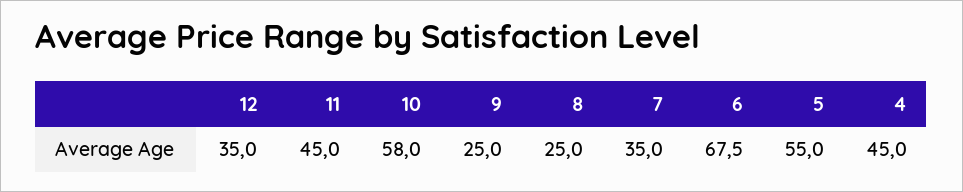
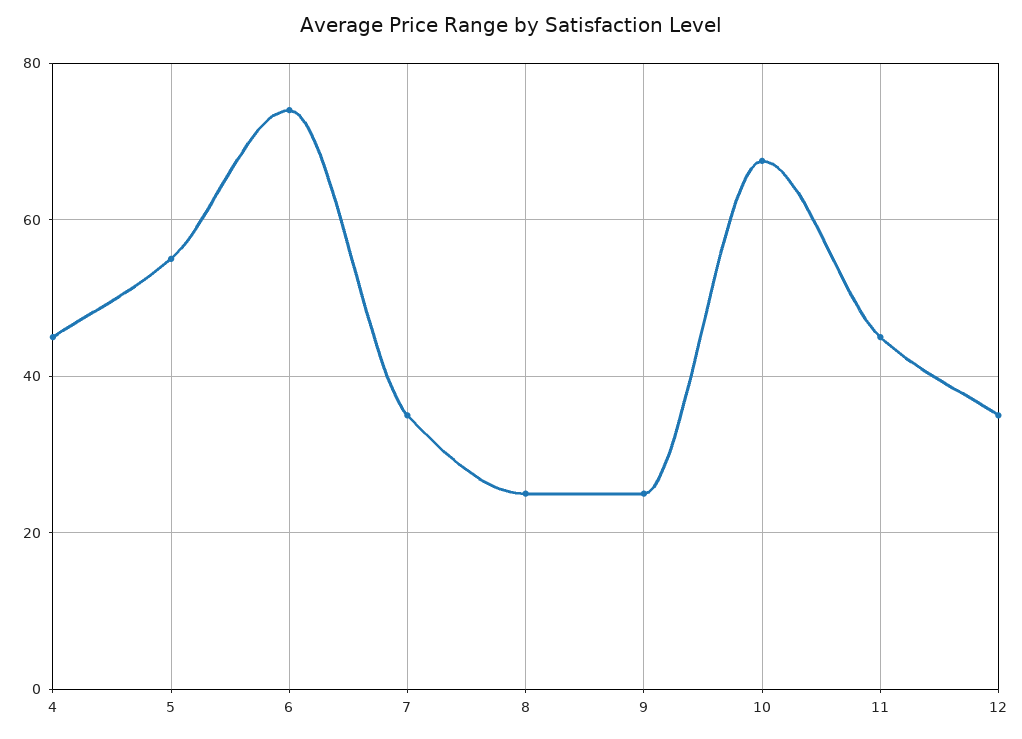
10: 58 -> 68
6: 67.5 -> 74

